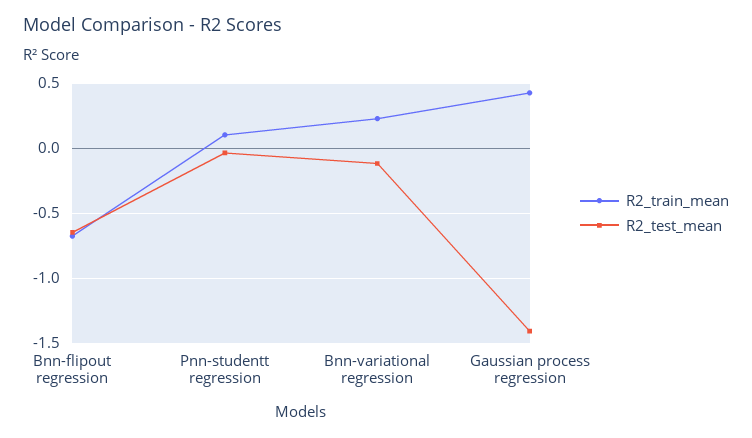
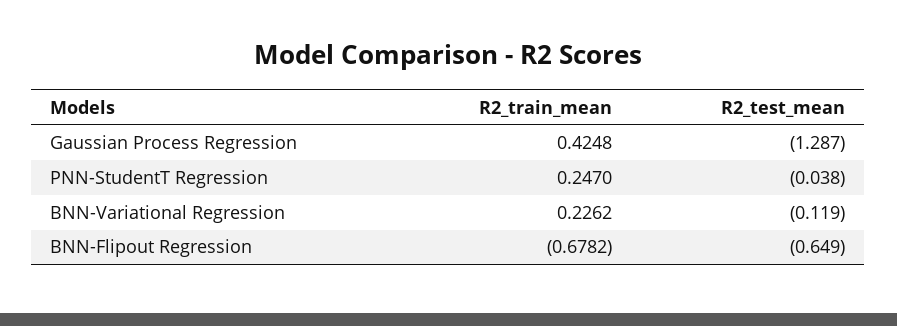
R2_train_mean, Pnn-studentt regression: 0.1 -> 0.247
R2_test_mean, Gaussian process regression: -1.4 -> -1.287

